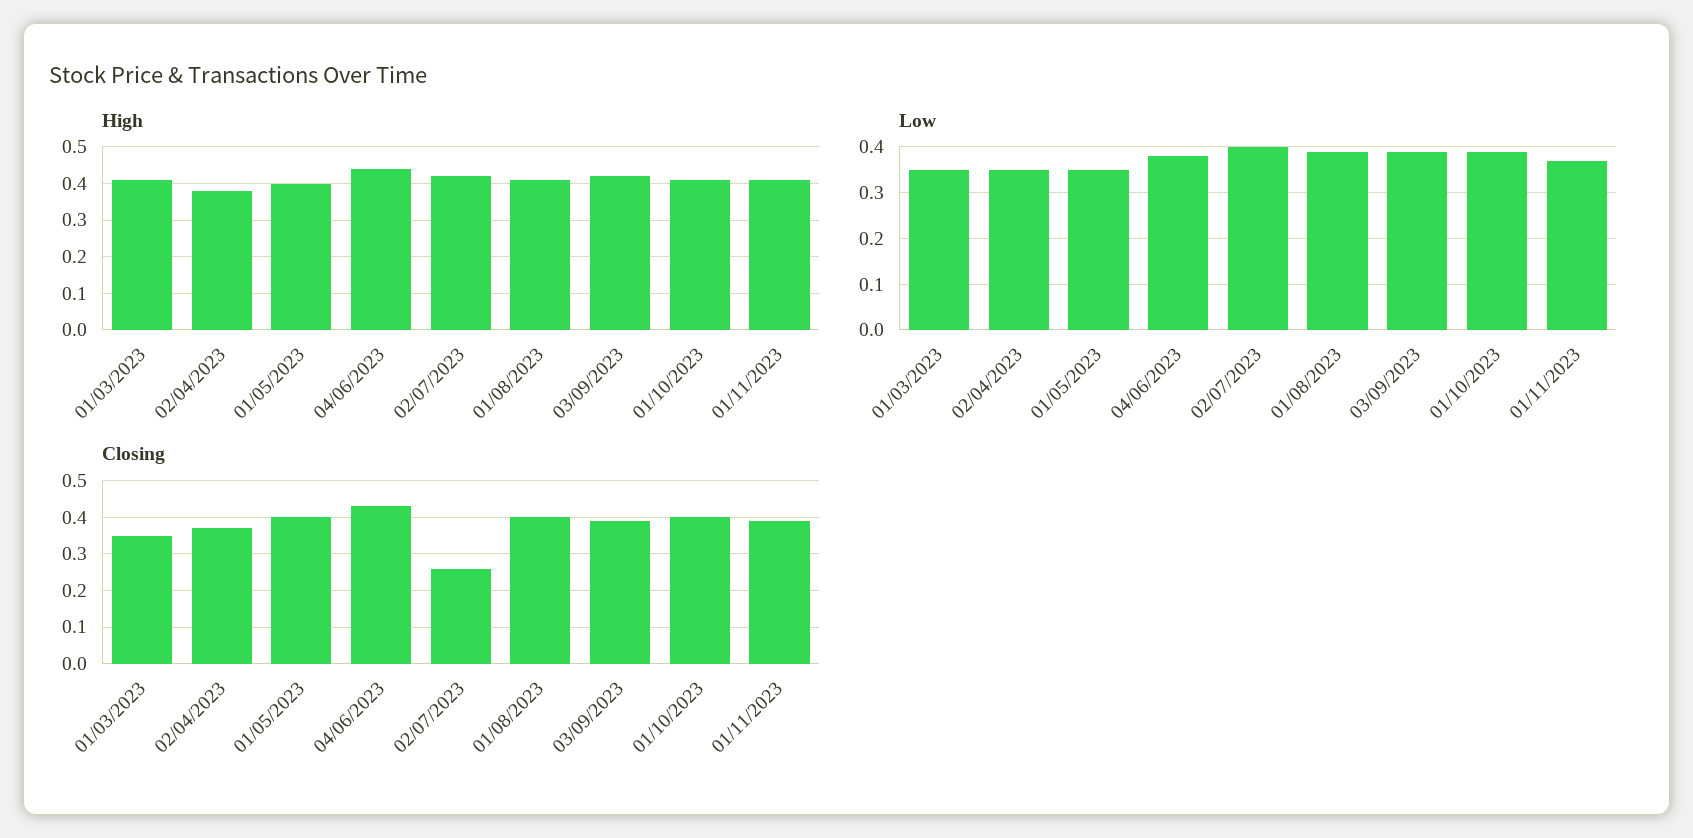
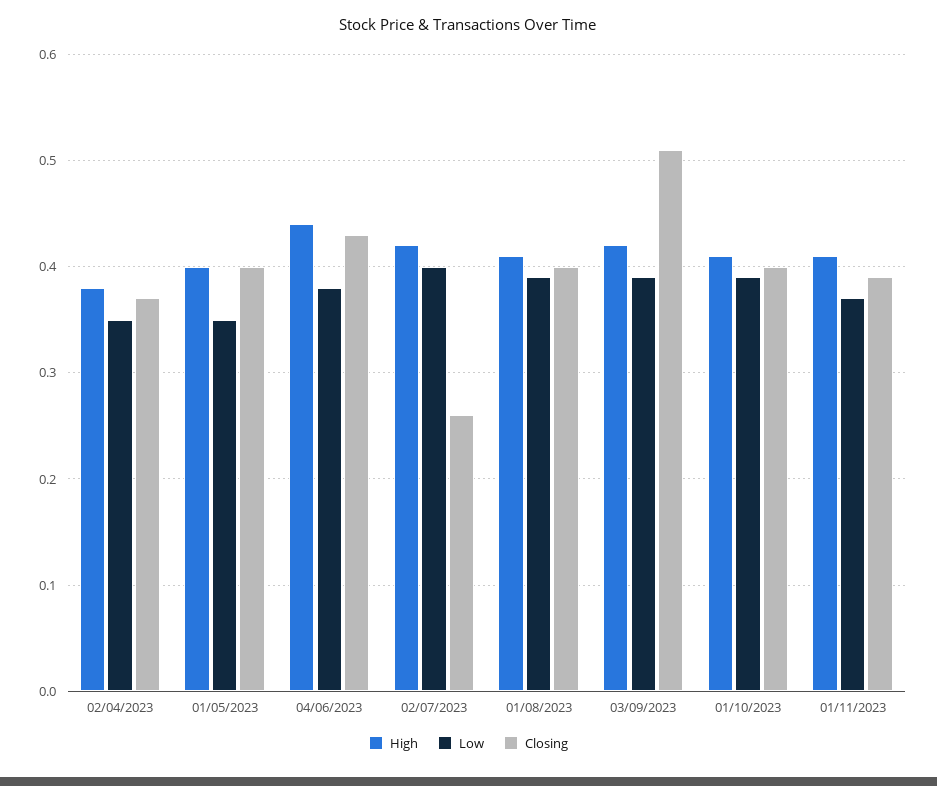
High, 01/03/2023: 0.4 -> none
Low, 01/03/2023: 0.35 -> none
Closing, 01/03/2023: 0.35 -> none
Closing, 03/09/2023: 0.4 -> 0.51

